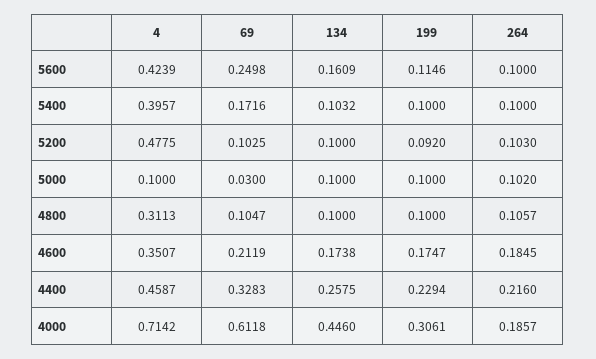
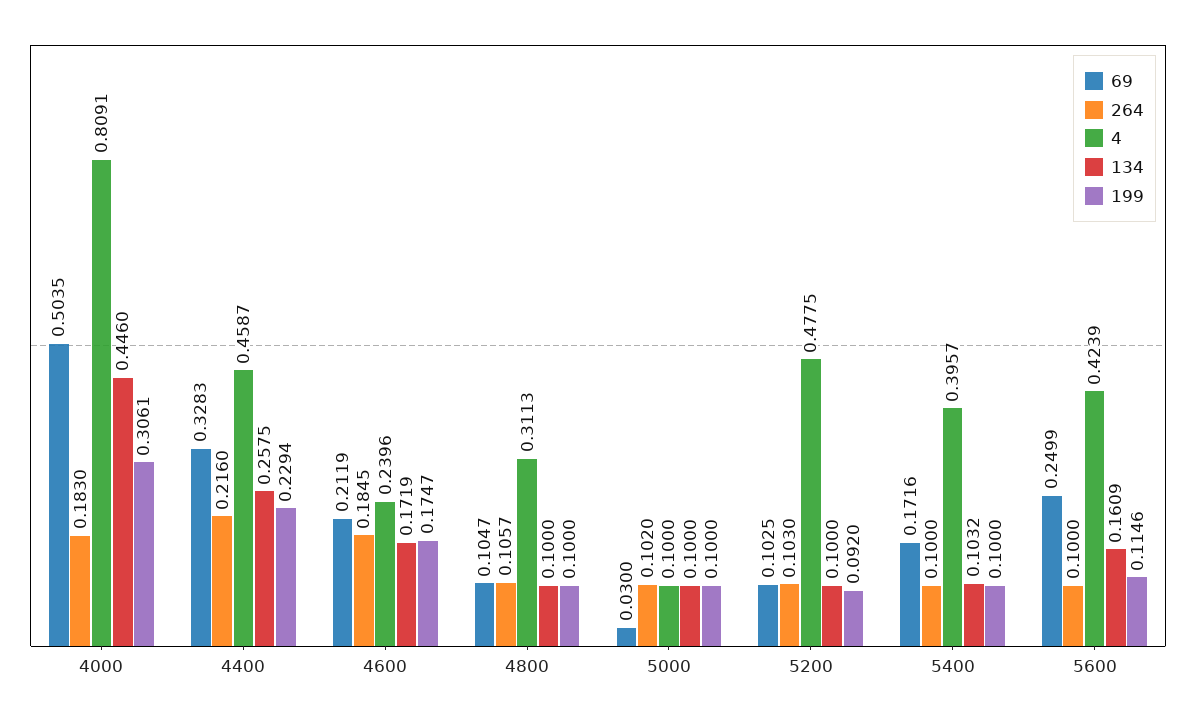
69, 5600: 0.2498 -> 0.2499
4, 4600: 0.3507 -> 0.2396
134, 4600: 0.1738 -> 0.1719
4, 4000: 0.7142 -> 0.8091
69, 4000: 0.6118 -> 0.5035
264, 4000: 0.1857 -> 0.183

